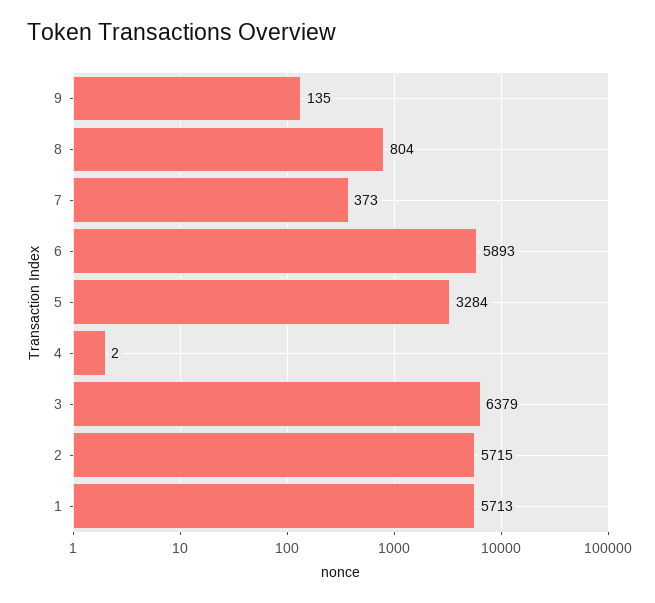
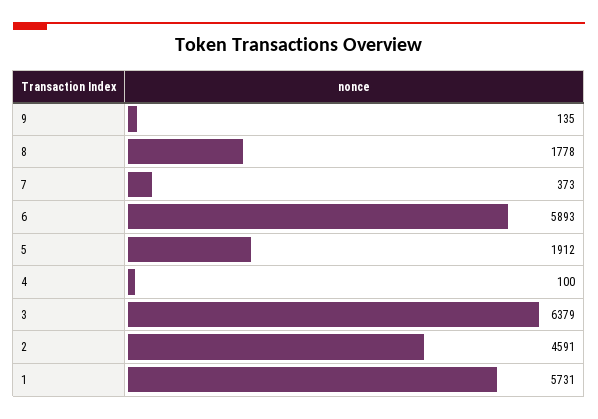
8: 804 -> 1778
5: 3284 -> 1912
4: 2 -> 100
2: 5715 -> 4591
1: 5713 -> 5731

